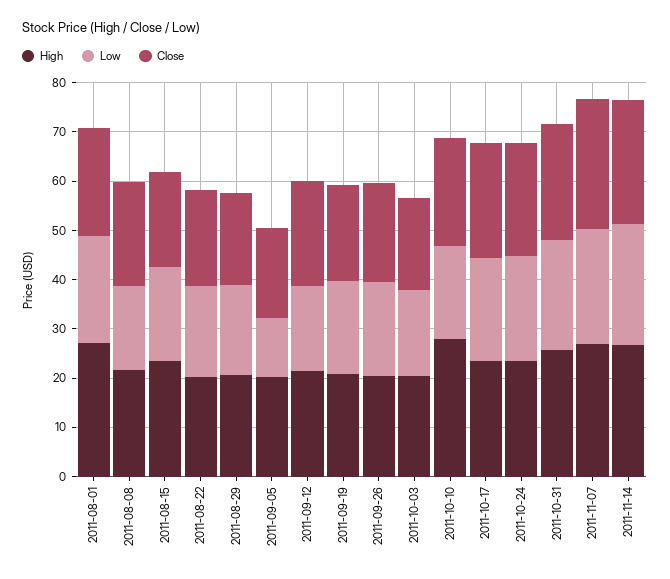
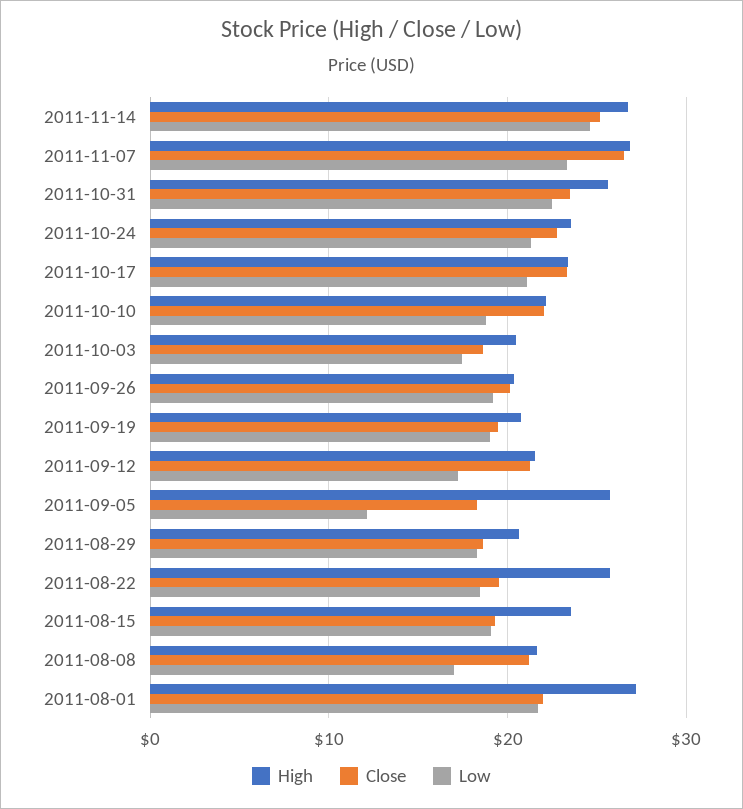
High, 2011-08-22: 20 -> 26
High, 2011-09-05: 20 -> 26
High, 2011-10-10: 28 -> 22

